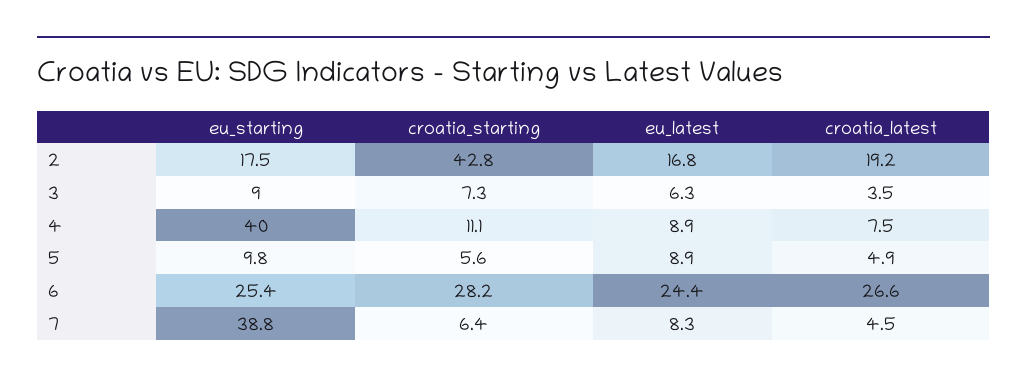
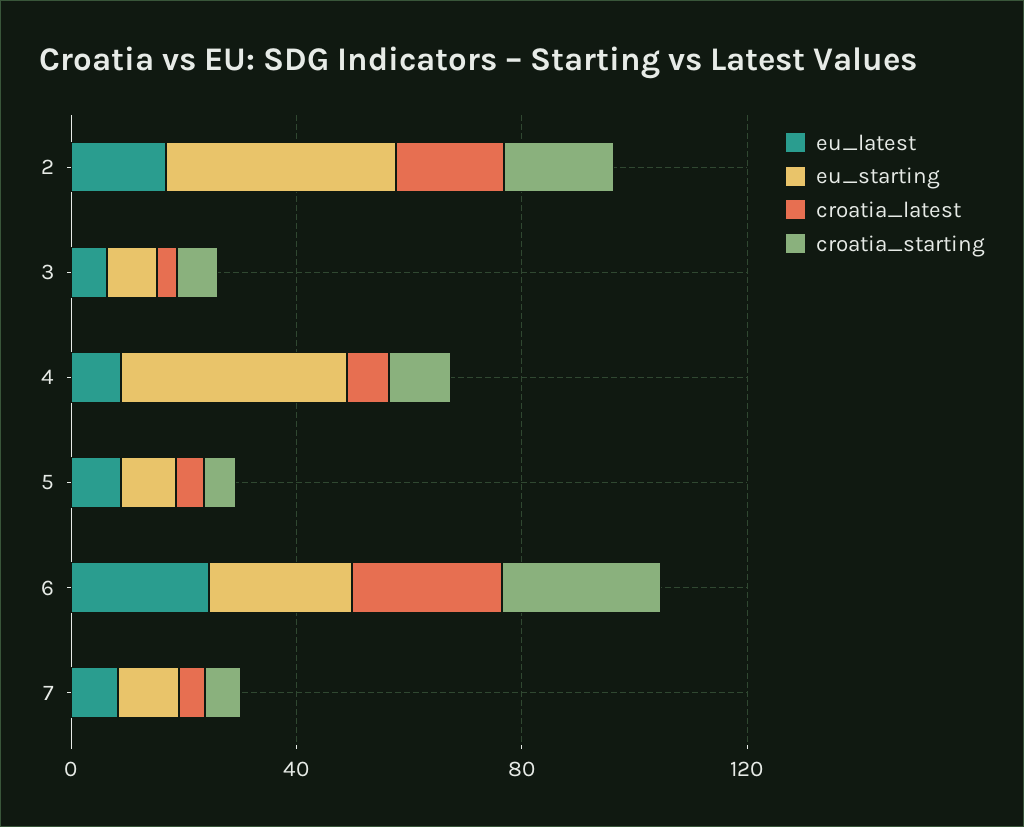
eu_starting, 2: 17.5 -> 40
croatia_starting, 2: 42.8 -> 20
eu_starting, 7: 38.8 -> 10

